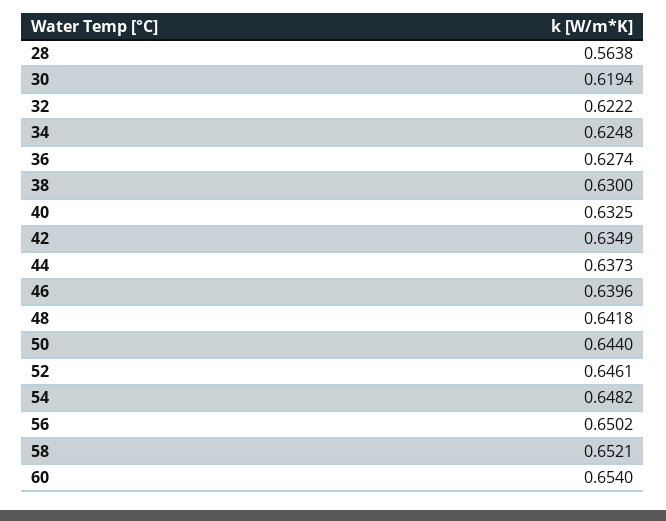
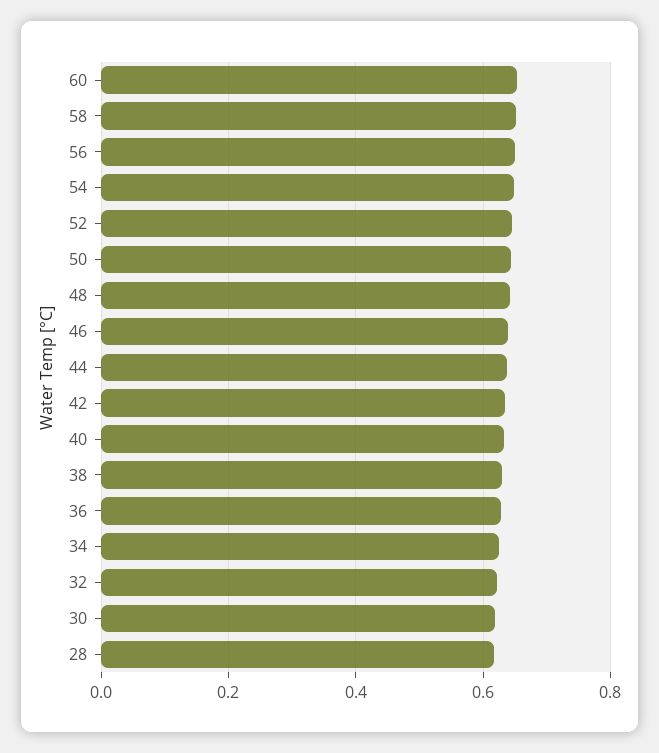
28: 0.5638 -> 0.62

